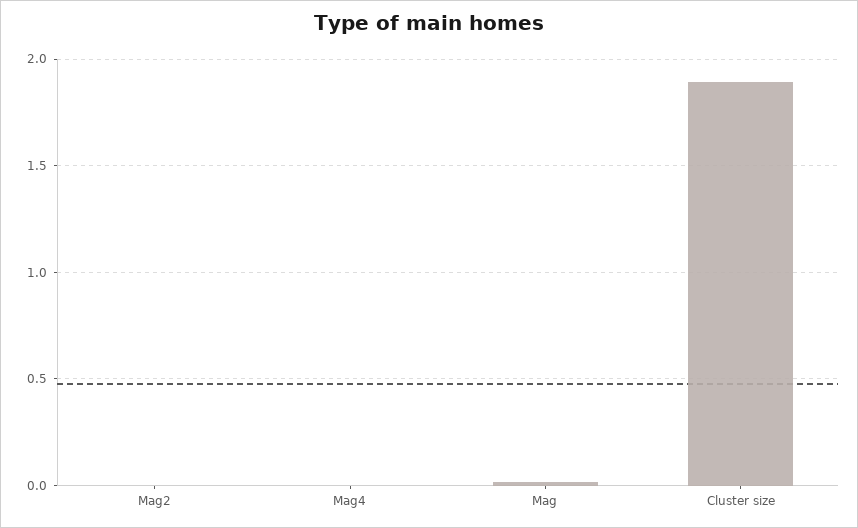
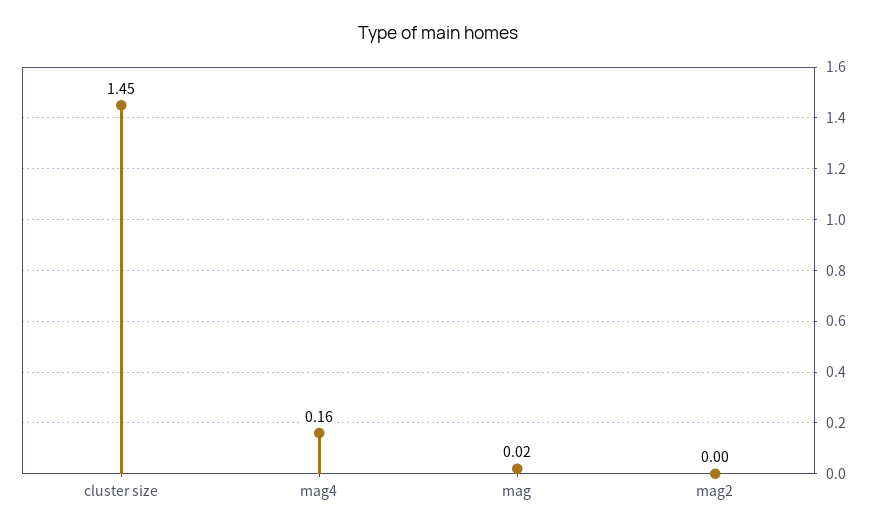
Mag4: 0 -> 0.16
Cluster size: 1.9 -> 1.45

